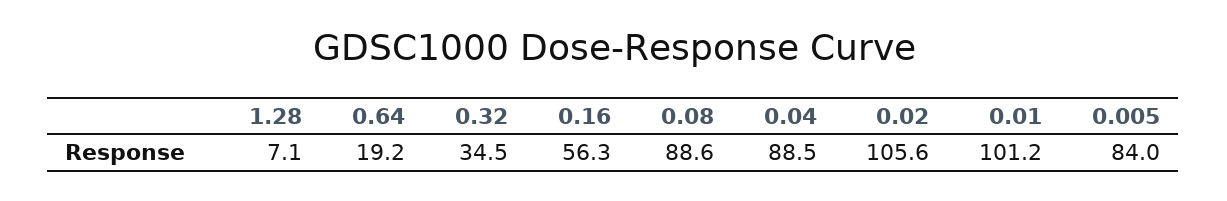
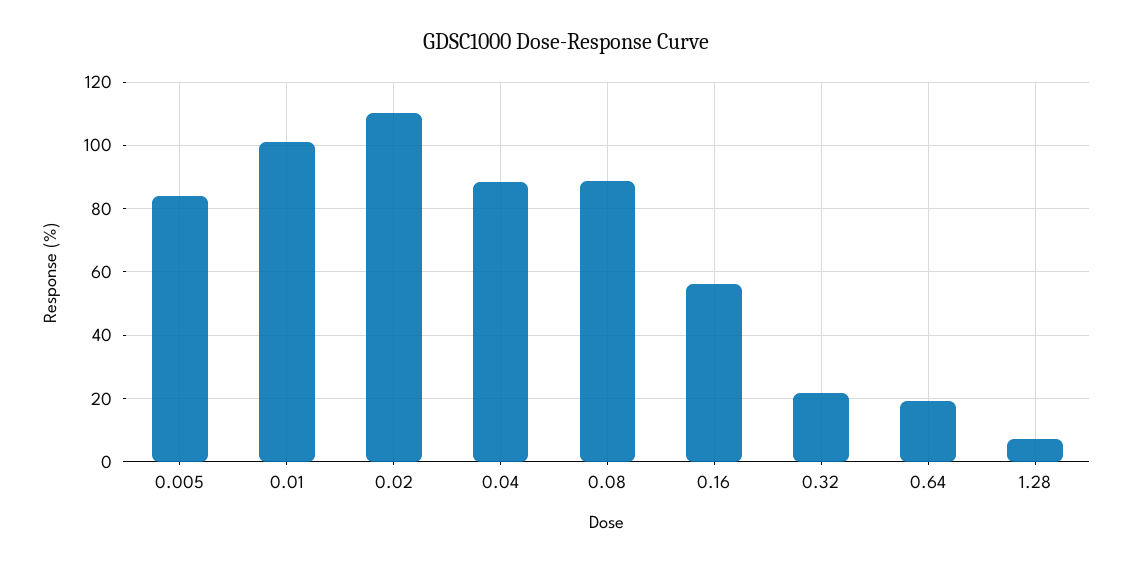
0.32: 34.5 -> 22
0.02: 105.6 -> 110

